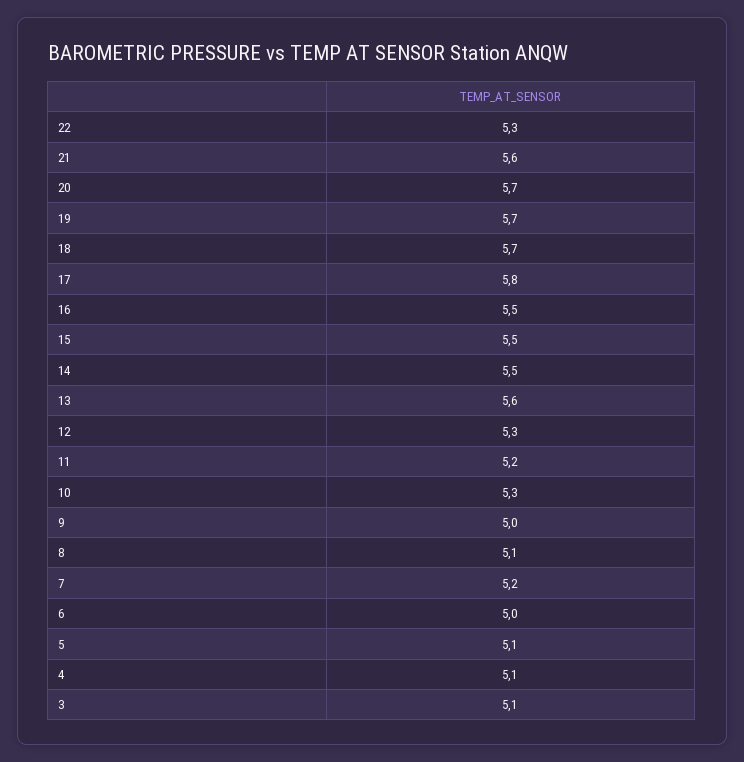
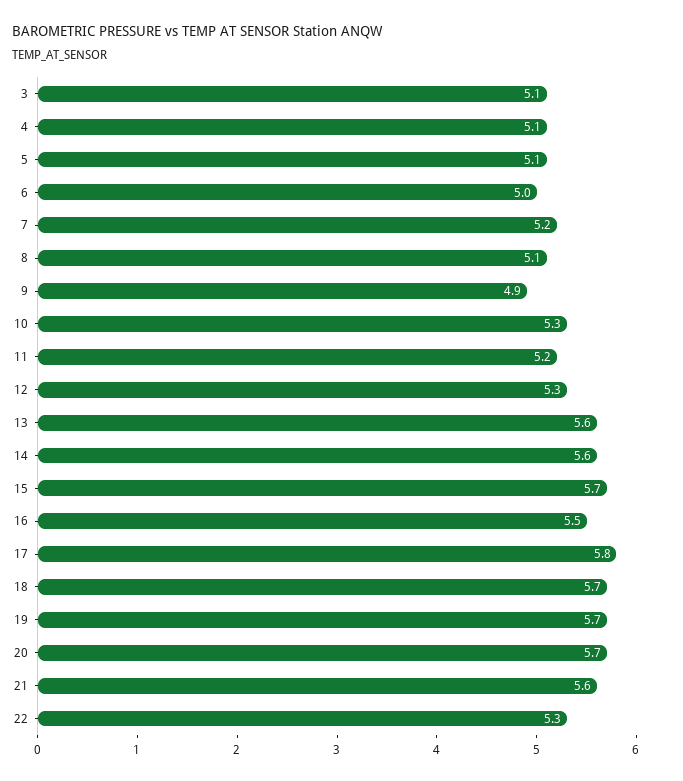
15: 5.5 -> 5.7
14: 5.5 -> 5.6
9: 5 -> 4.9

